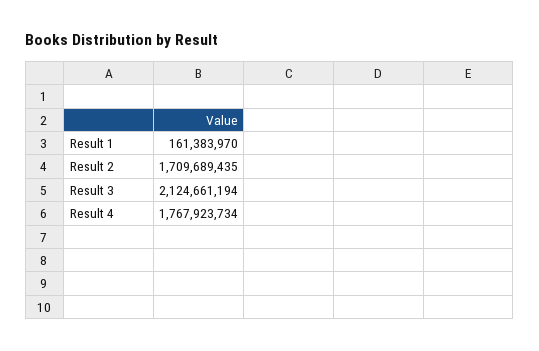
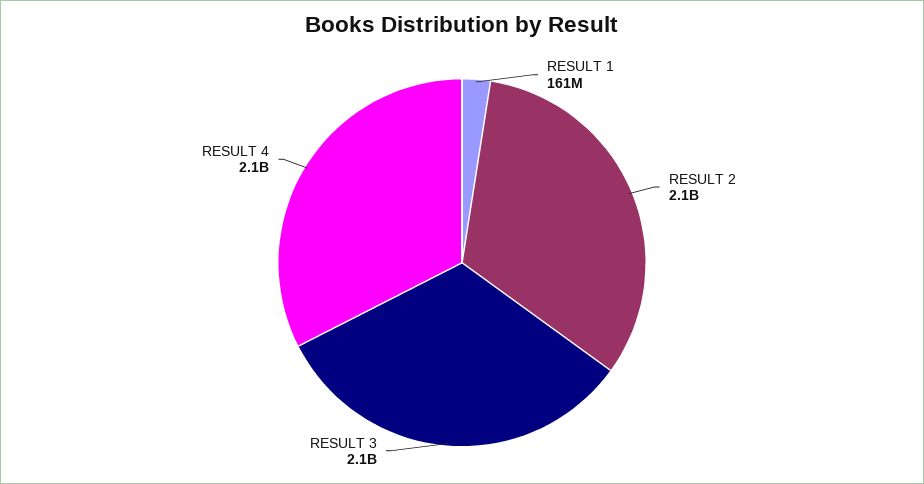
Result 2: 1709689435 -> 2100000000
Result 4: 1767923734 -> 2100000000

